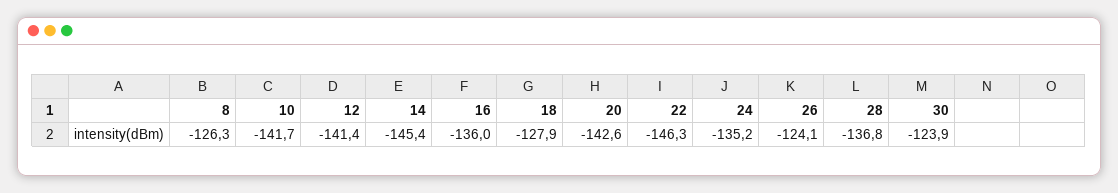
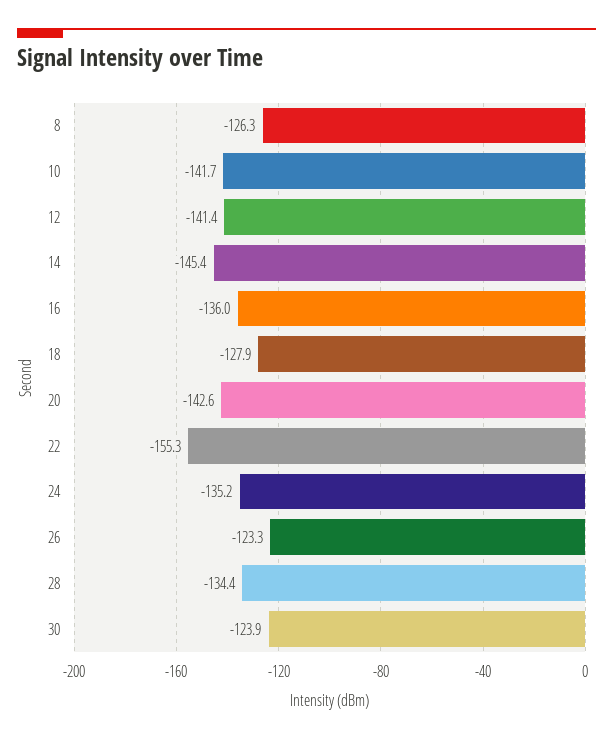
22: -146.3 -> -155.3
26: -124.1 -> -123.3
28: -136.8 -> -134.4

